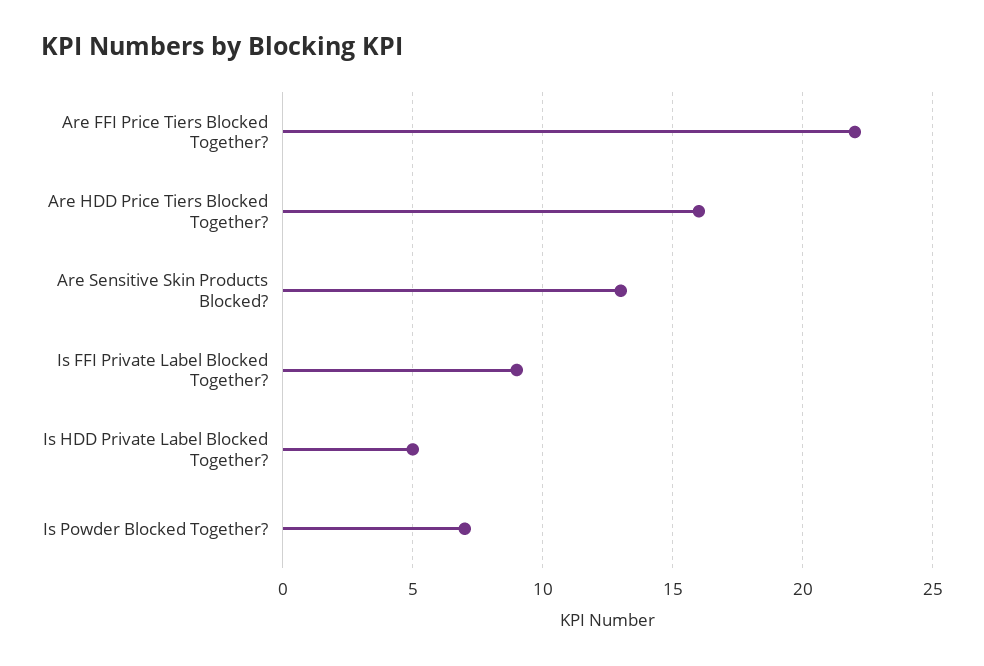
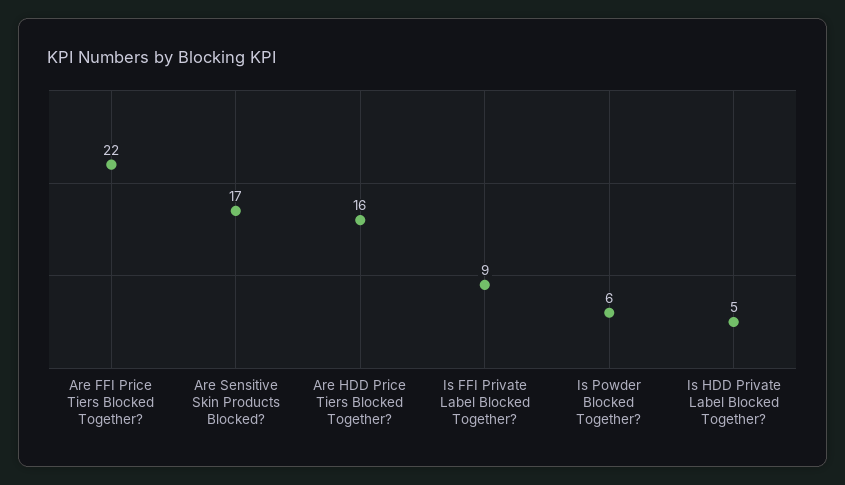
Are Sensitive Skin Products Blocked?: 13 -> 17
Is Powder Blocked Together?: 7 -> 6

